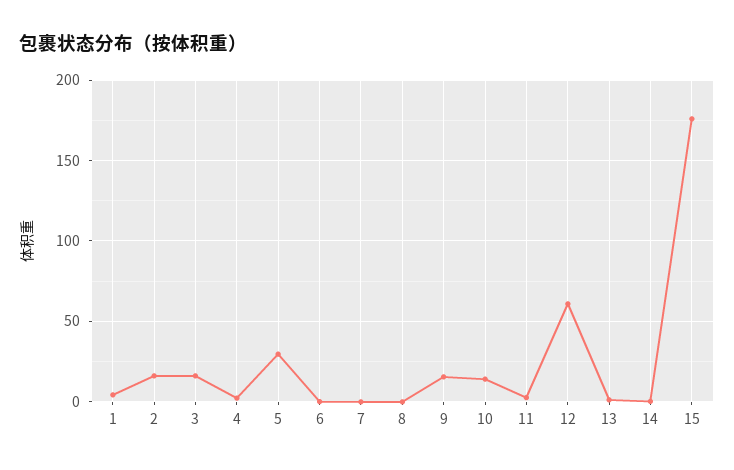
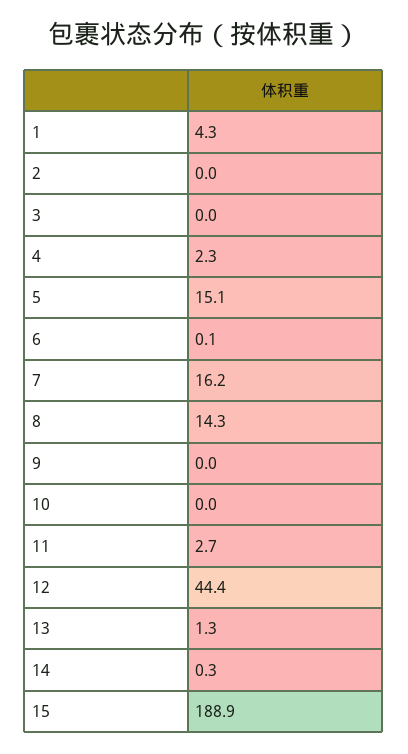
2: 15 -> 0
3: 15 -> 0
5: 30 -> 15.1
7: 0 -> 16.2
8: 0 -> 14.3
9: 15 -> 0
10: 15 -> 0
12: 60 -> 44.4
15: 175 -> 188.9

